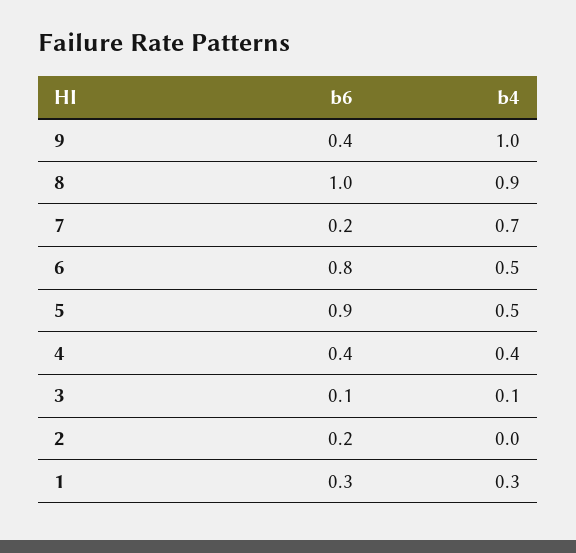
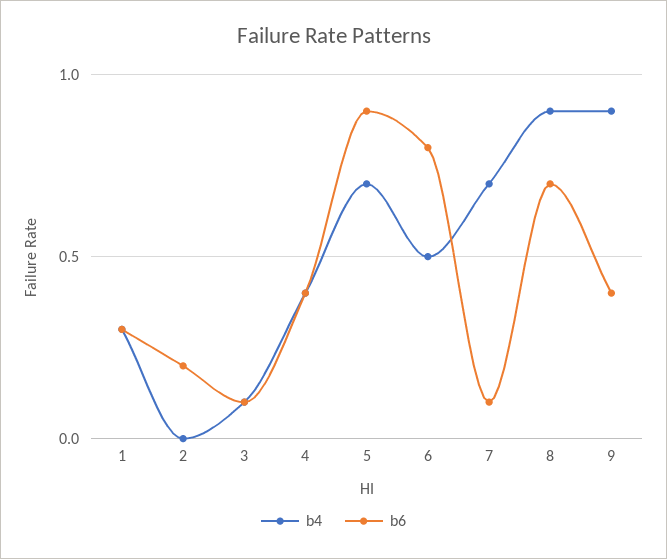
b4, 9: 1 -> 0.9
b6, 8: 1 -> 0.7
b6, 7: 0.2 -> 0.1
b4, 5: 0.5 -> 0.7

